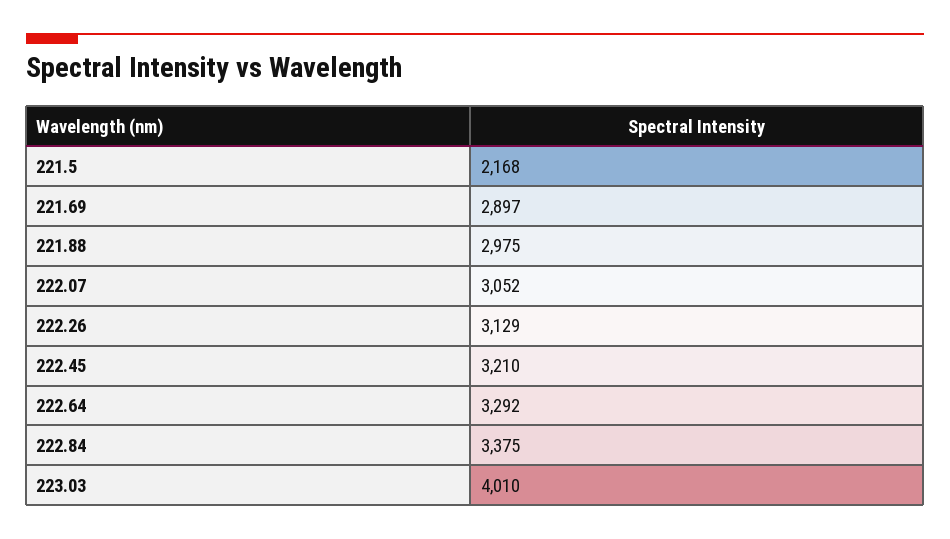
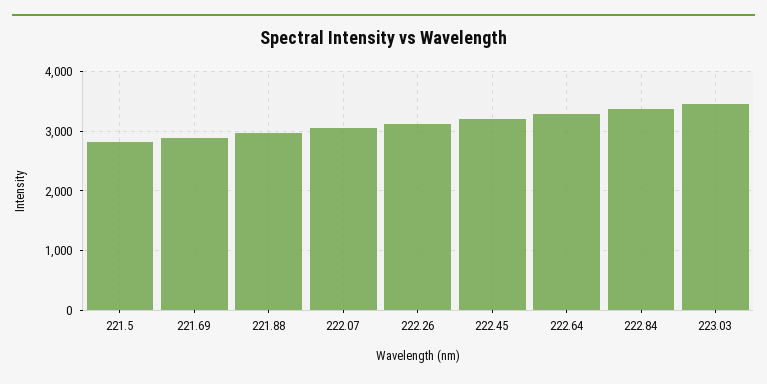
221.5: 2168 -> 2800
223.03: 4010 -> 3400

